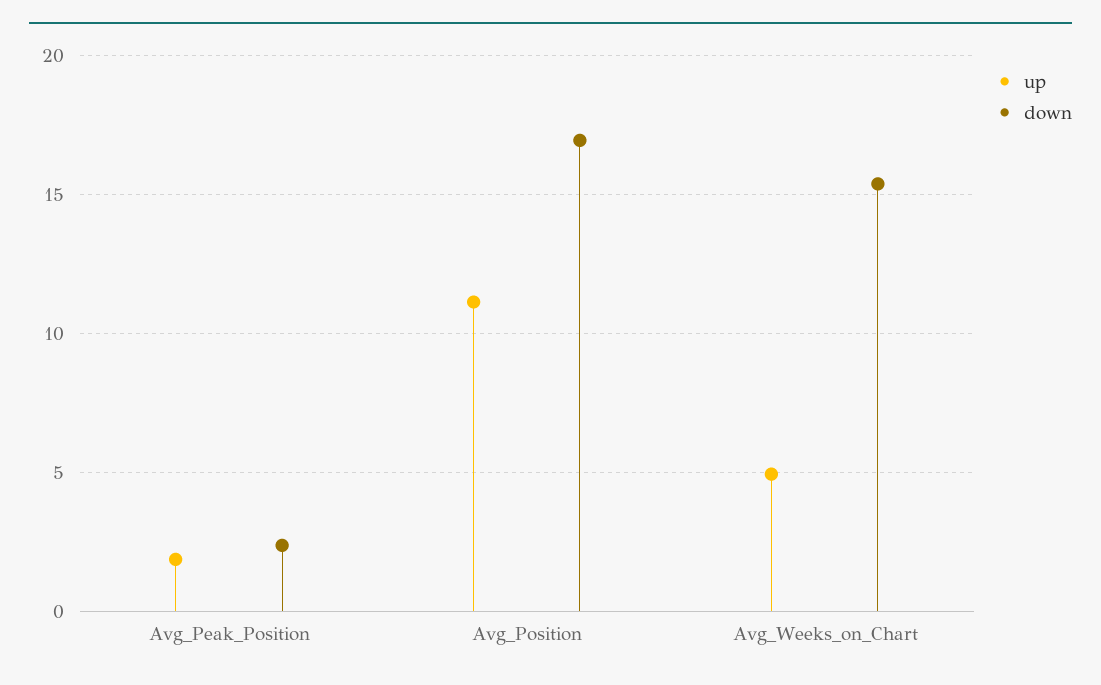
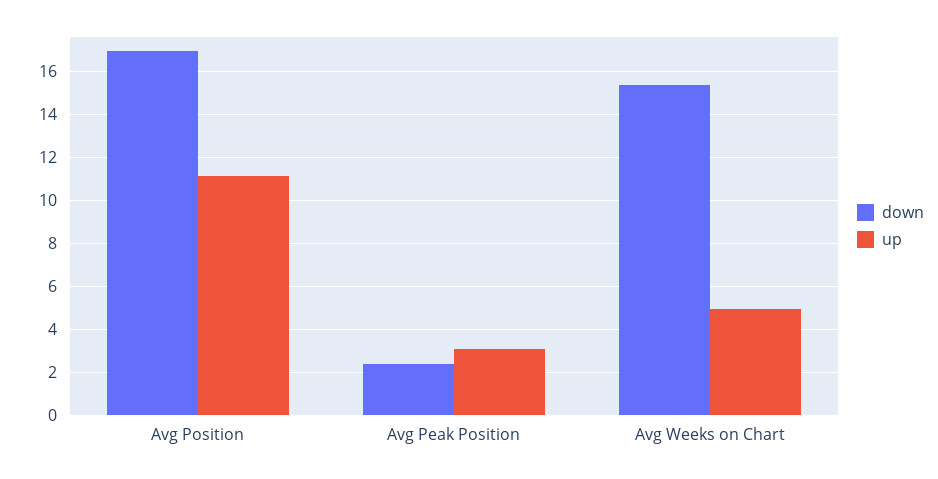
up, Avg_Peak_Position: 2 -> 3

